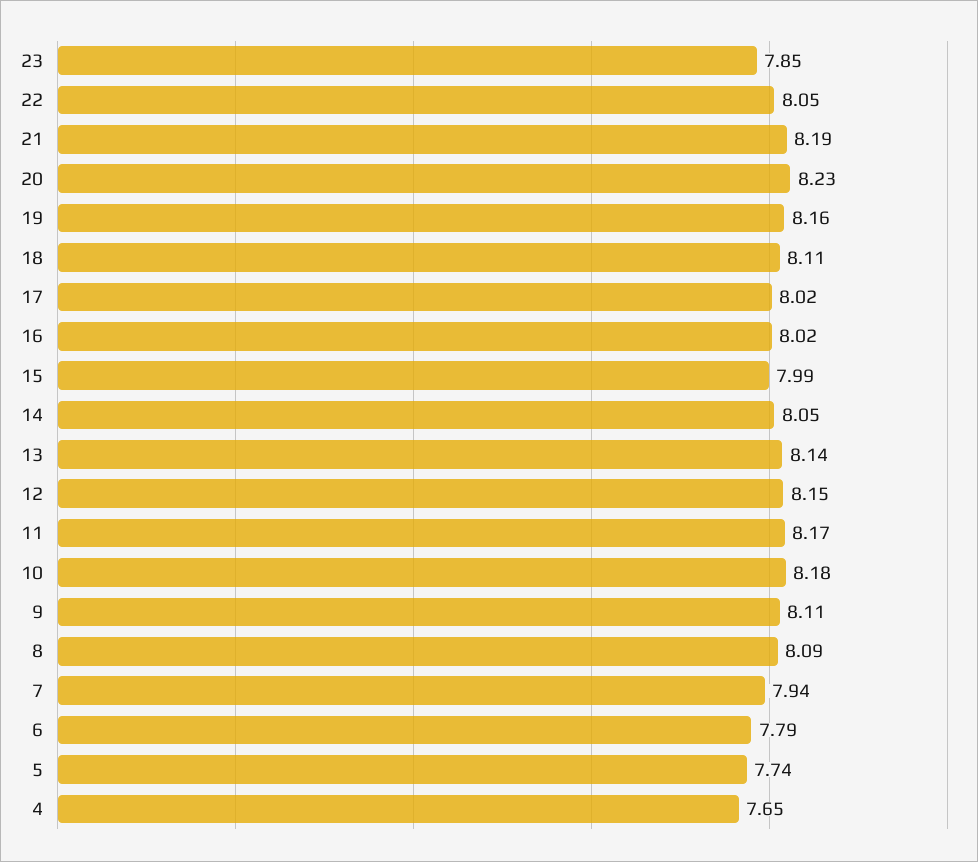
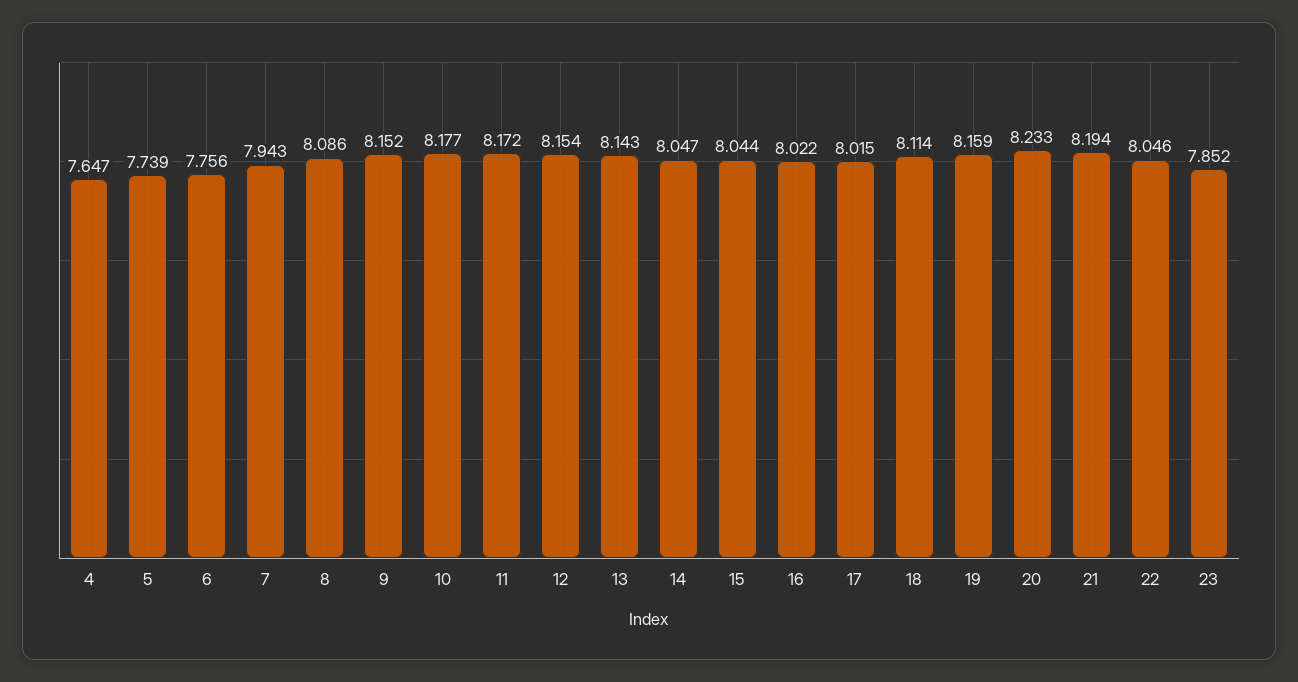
15: 7.99 -> 8.044
9: 8.11 -> 8.152
6: 7.79 -> 7.756

